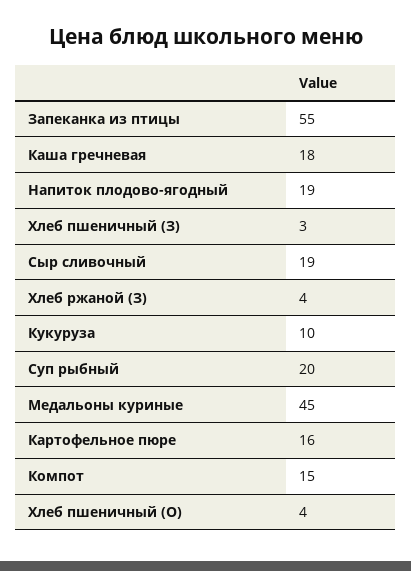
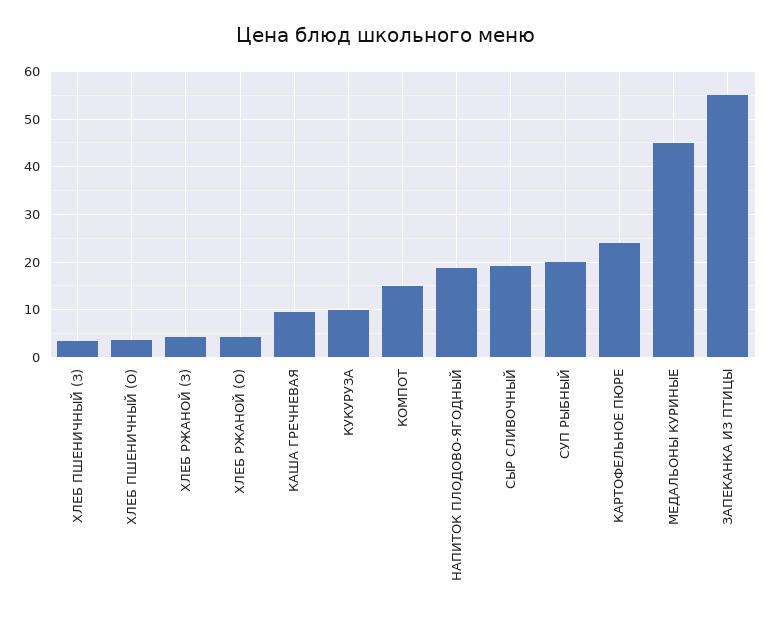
Каша гречневая: 18 -> 10
Картофельное пюре: 16 -> 24
ХЛЕБ РЖАНОЙ (О): none -> 4

